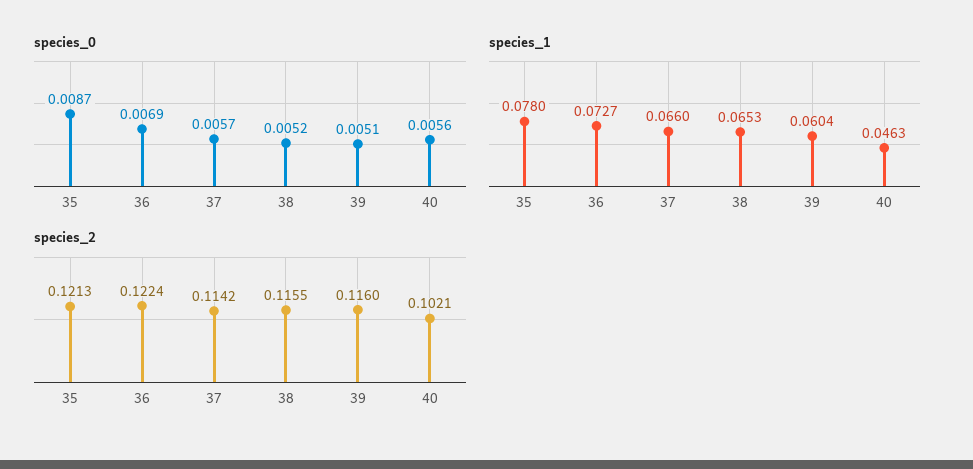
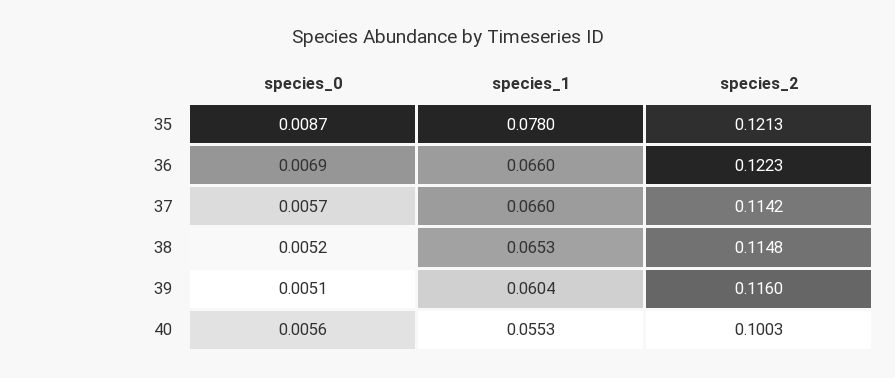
species_1, 36: 0.0727 -> 0.066
species_1, 40: 0.0463 -> 0.0553
species_2, 36: 0.1224 -> 0.1223
species_2, 38: 0.1155 -> 0.1148
species_2, 40: 0.1021 -> 0.1003

